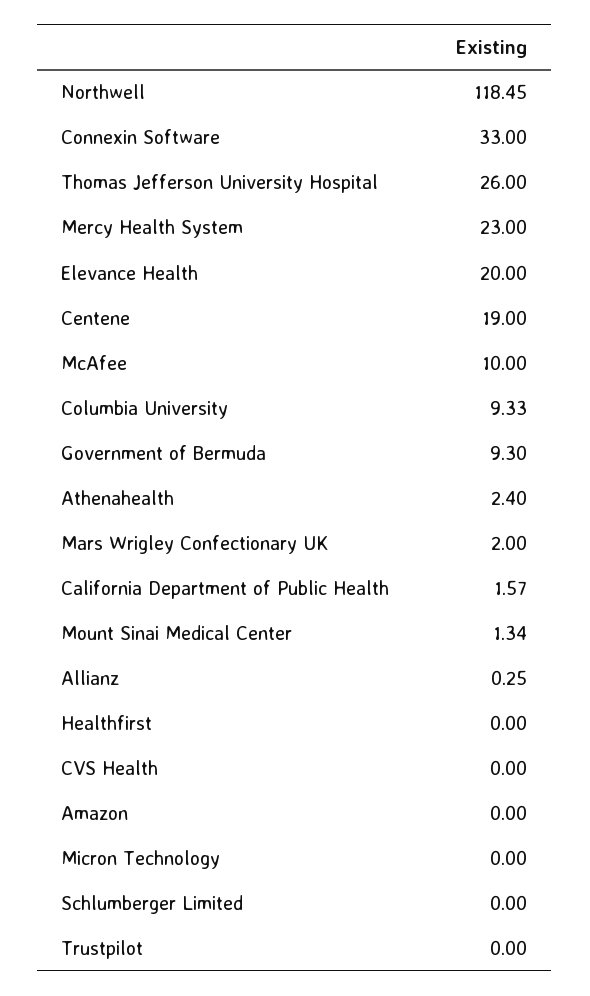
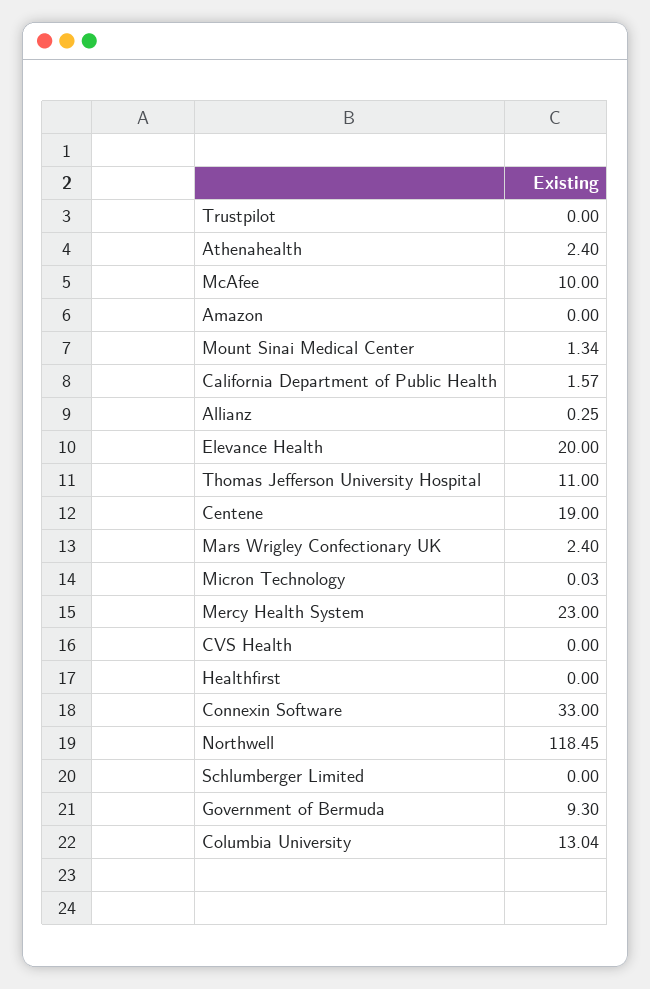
Thomas Jefferson University Hospital: 26 -> 11
Columbia University: 9.33 -> 13.04
Mars Wrigley Confectionary UK: 2 -> 2.4
Micron Technology: 0 -> 0.03

